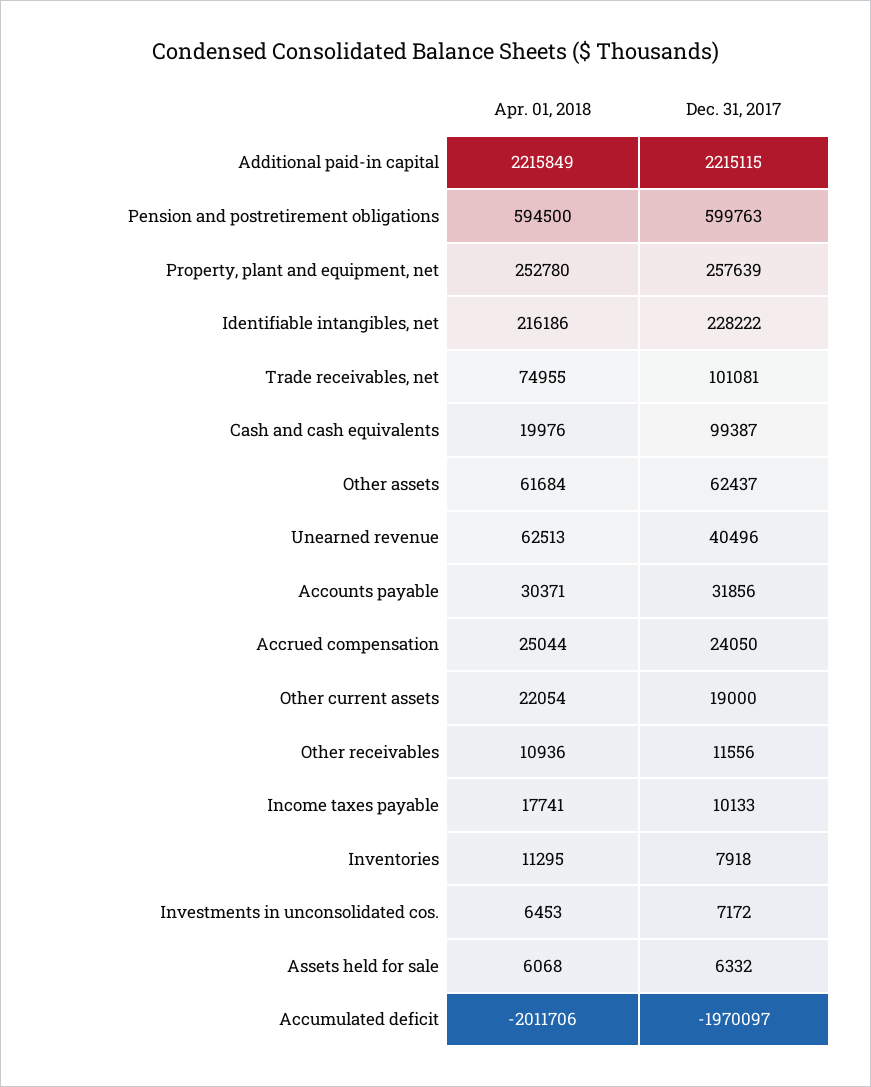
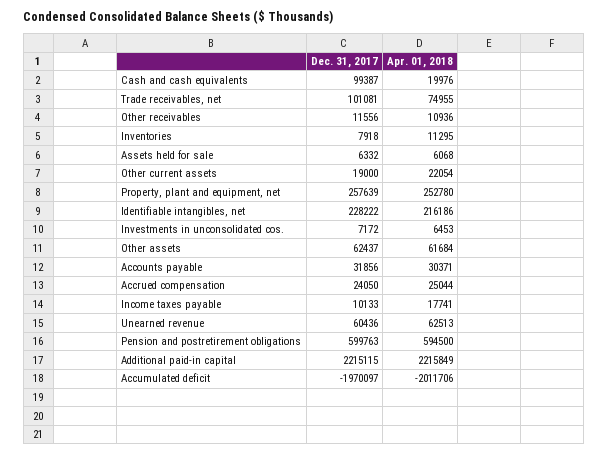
Dec. 31, 2017, Unearned revenue: 40496 -> 60436

